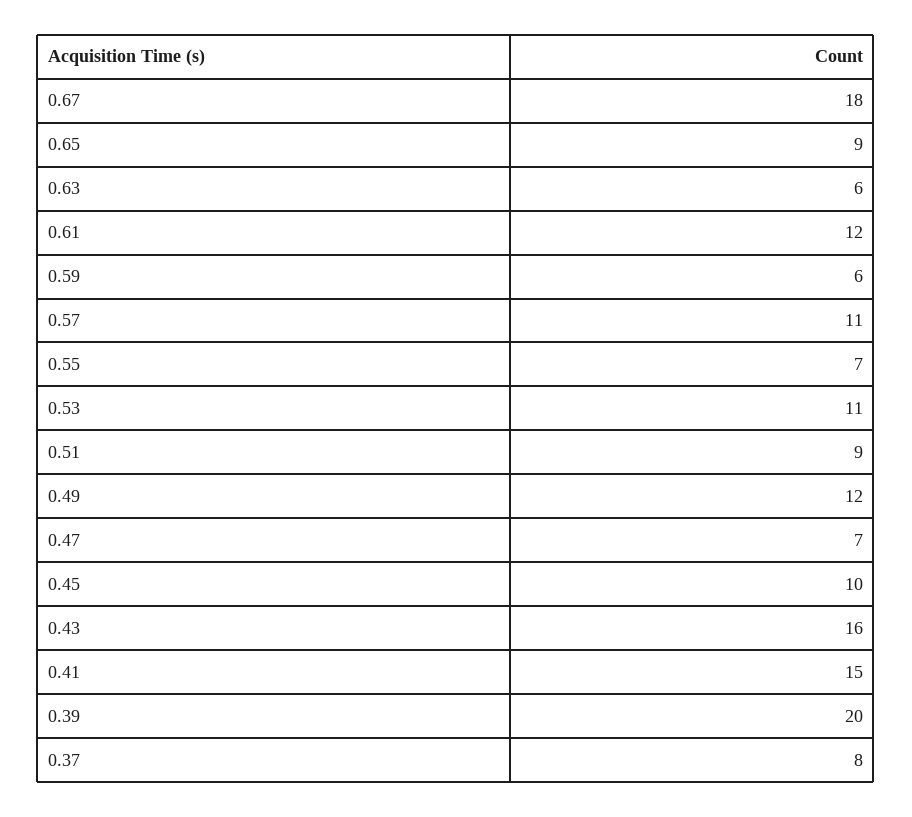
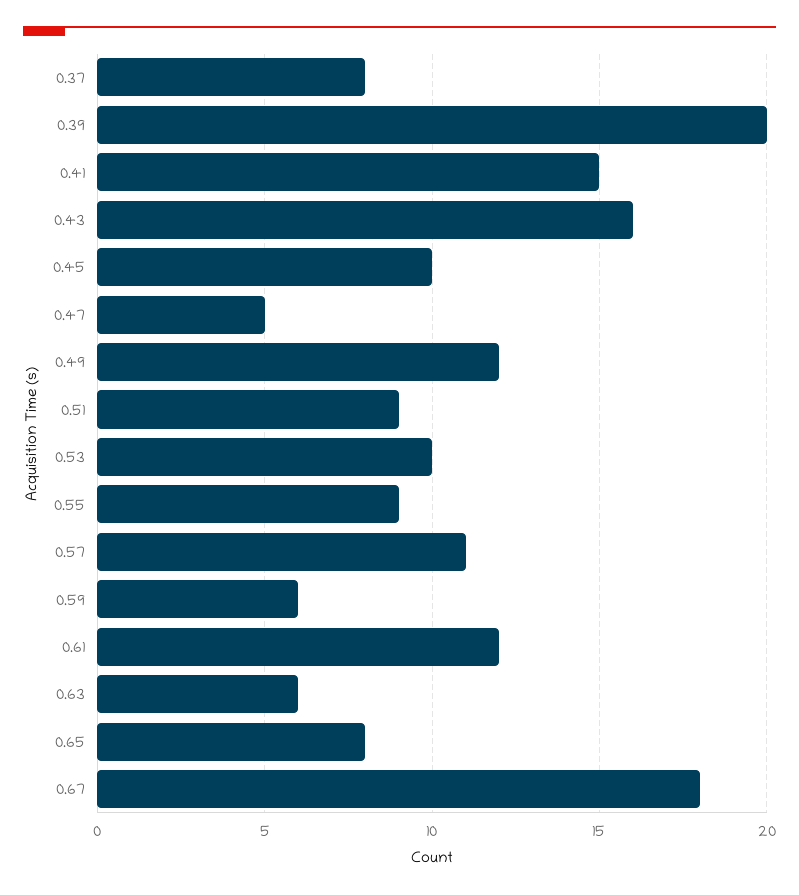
0.65: 9 -> 8
0.55: 7 -> 9
0.53: 11 -> 10
0.47: 7 -> 5

